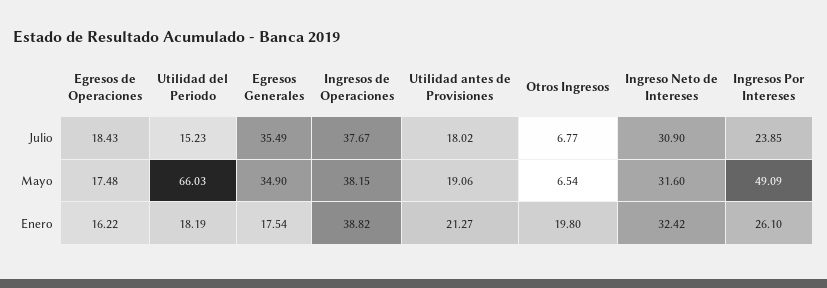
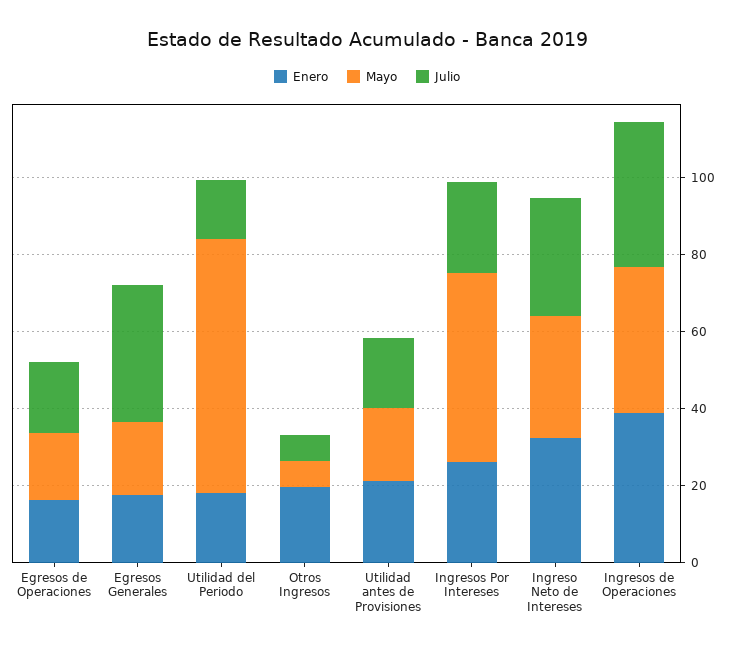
Mayo, Egresos Generales: 34.9 -> 20

